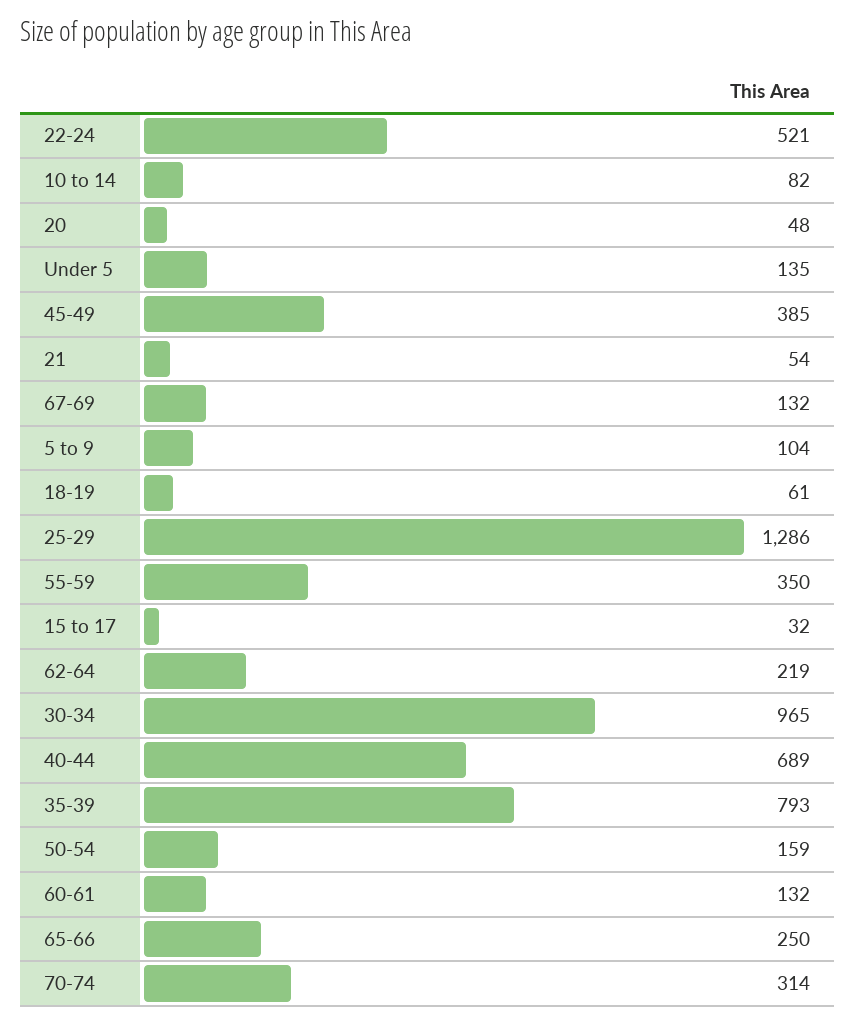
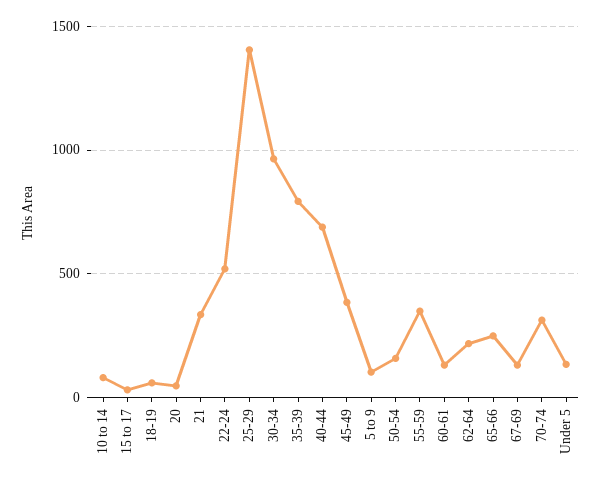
21: 54 -> 350
25-29: 1286 -> 1400

